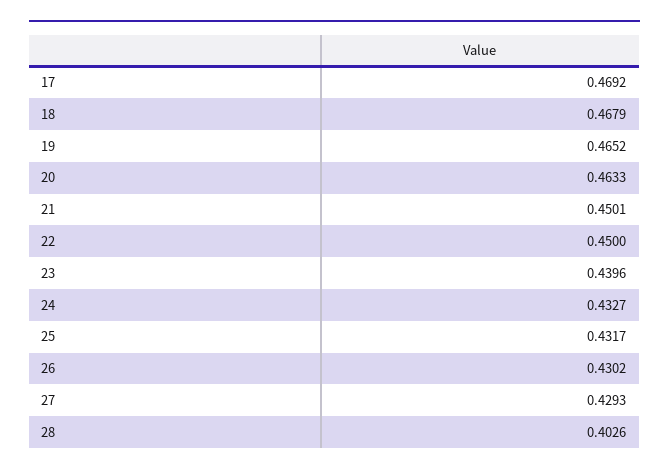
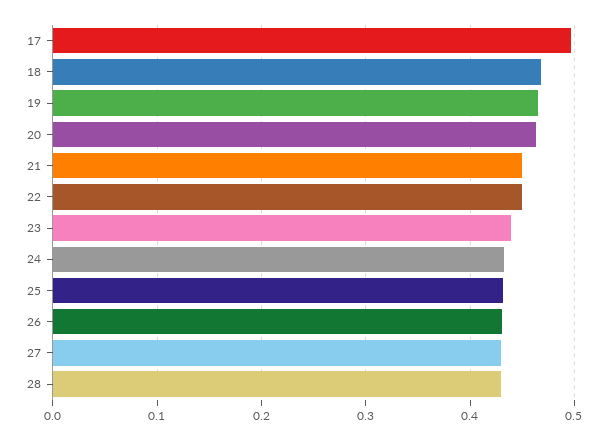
17: 0.4692 -> 0.5
28: 0.4026 -> 0.43

